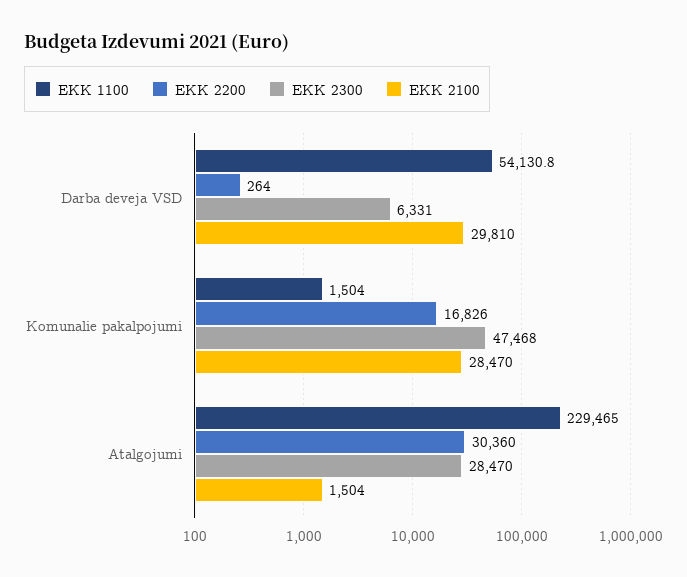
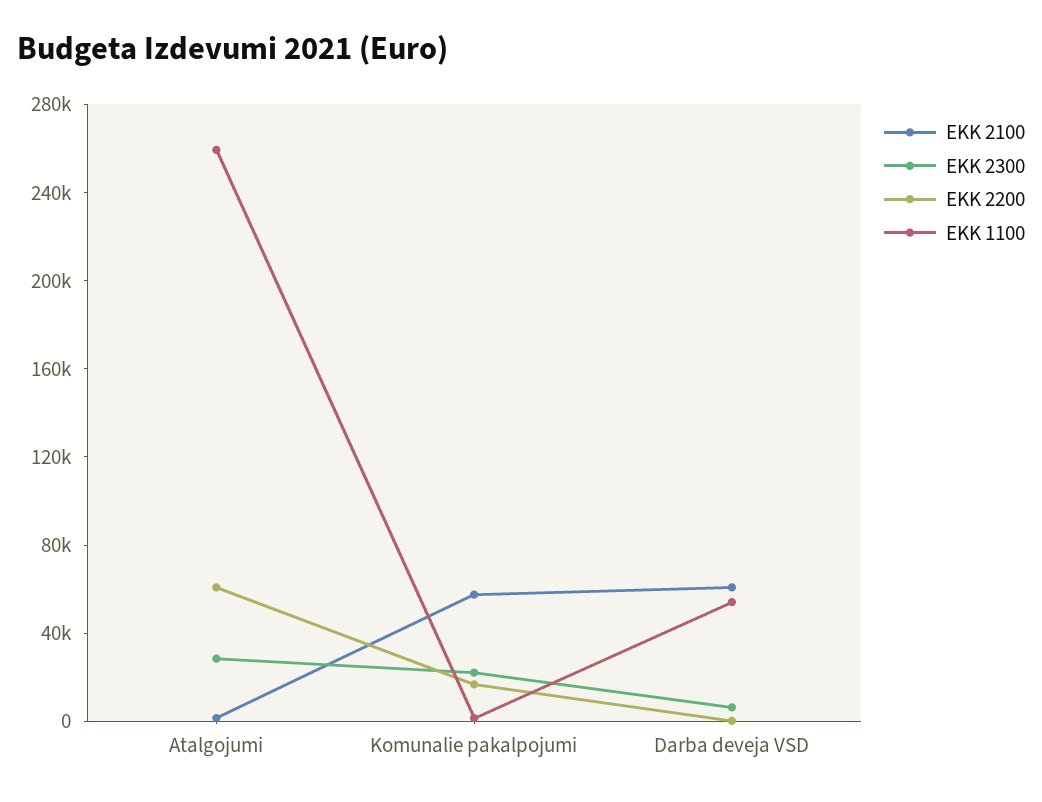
EKK 2100, Darba deveja VSD: 29810 -> 60000
EKK 2300, Komunalie pakalpojumi: 47468 -> 20000
EKK 2100, Komunalie pakalpojumi: 28470 -> 60000
EKK 1100, Atalgojumi: 229465 -> 260000
EKK 2200, Atalgojumi: 30360 -> 60000

